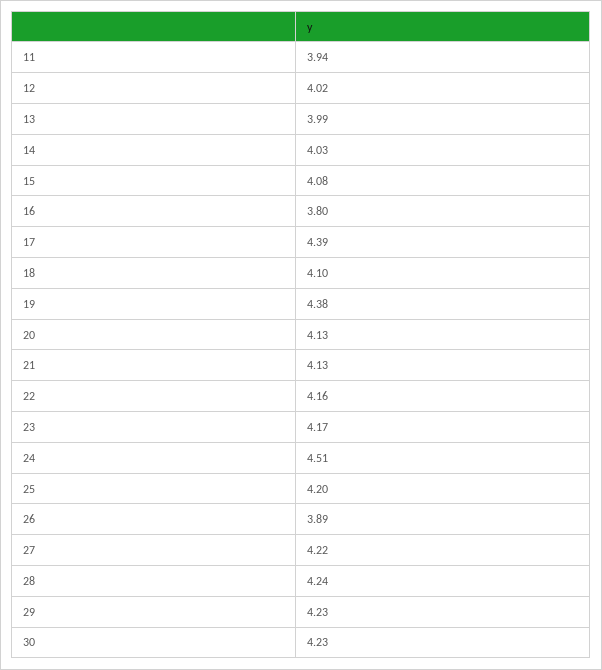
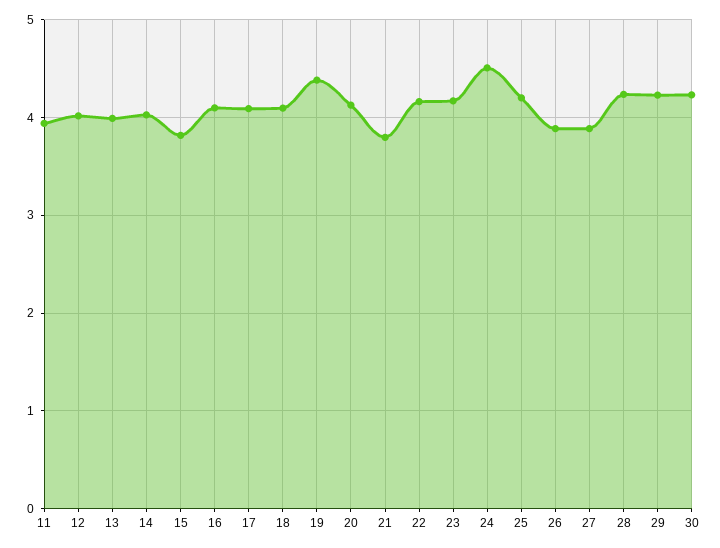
15: 4.08 -> 3.8
16: 3.8 -> 4.1
17: 4.39 -> 4.1
21: 4.13 -> 3.8
27: 4.22 -> 3.9

